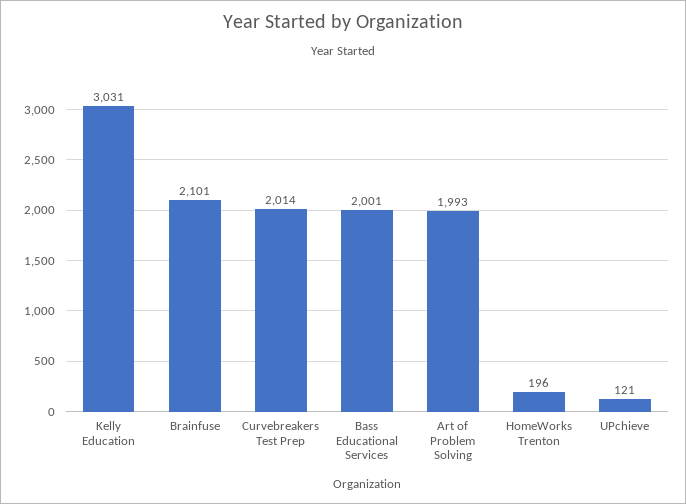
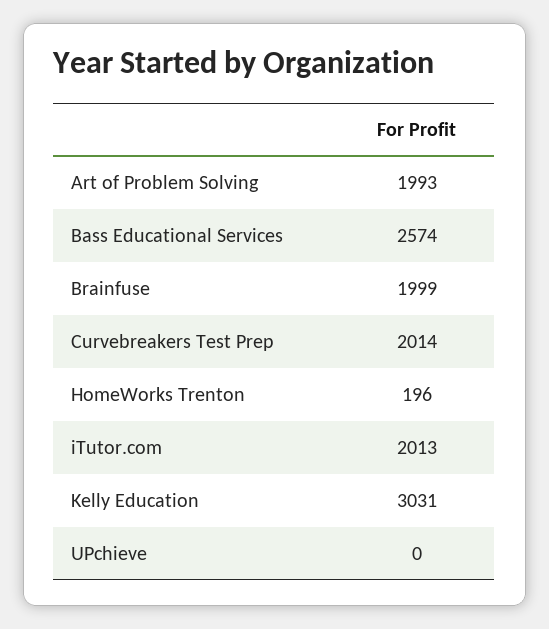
Brainfuse: 2101 -> 1999
Bass Educational Services: 2001 -> 2574
UPchieve: 121 -> 0
iTutor.com: none -> 2013

